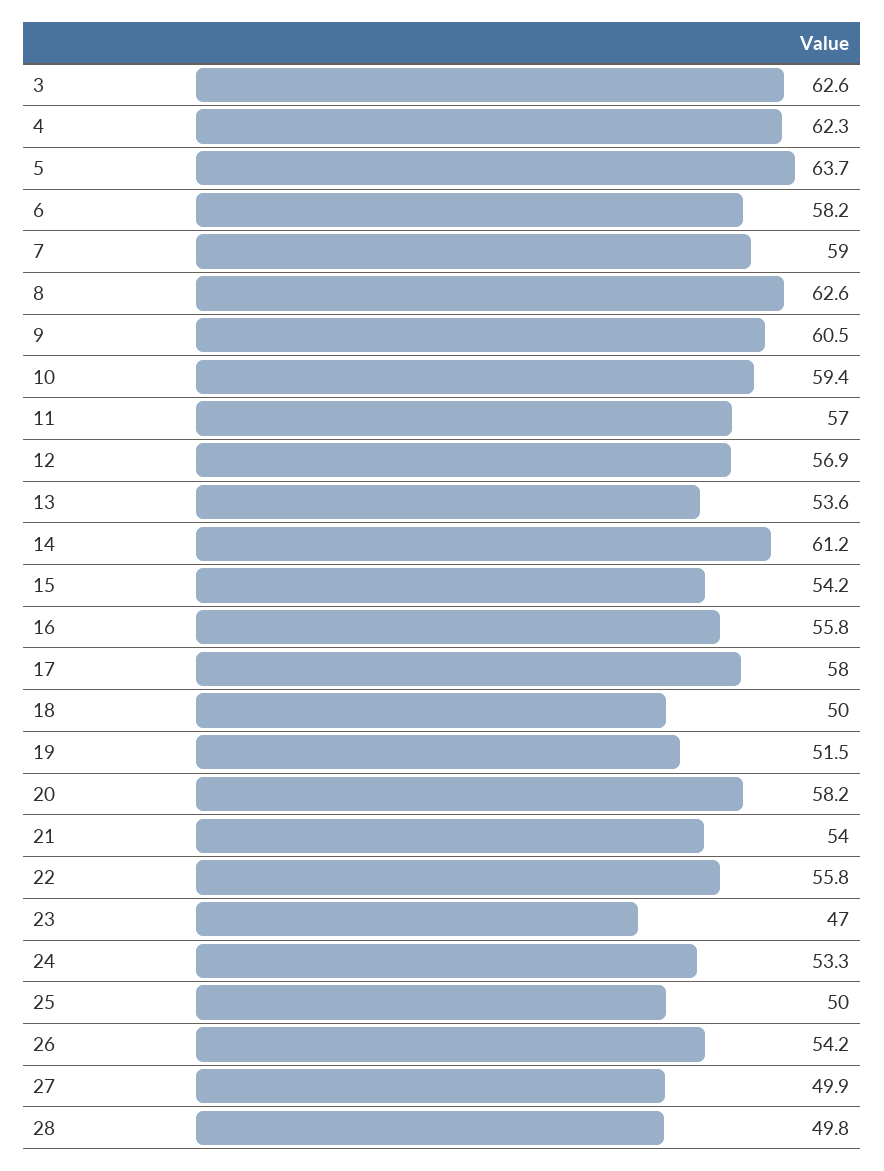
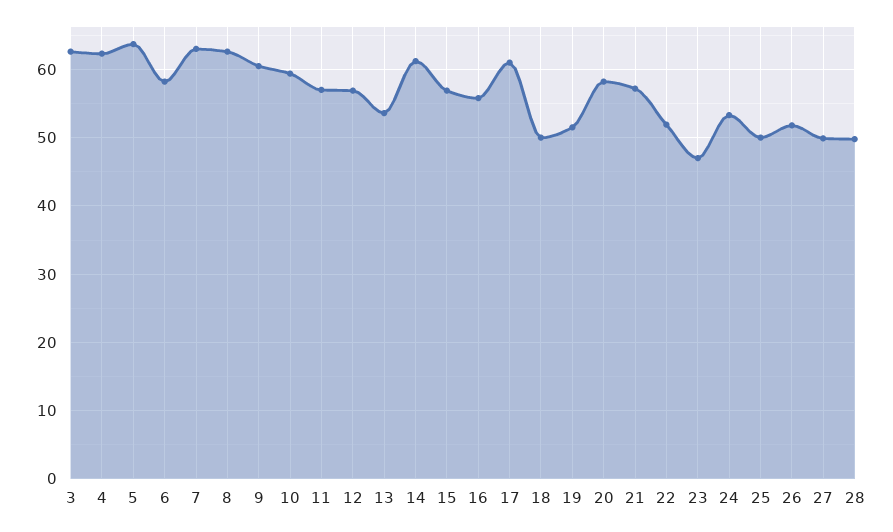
7: 59 -> 63
15: 54.2 -> 57
17: 58 -> 61
21: 54 -> 57
22: 55.8 -> 52
26: 54.2 -> 52

